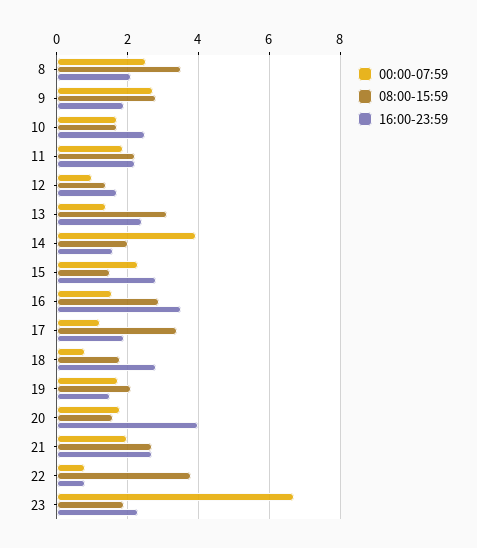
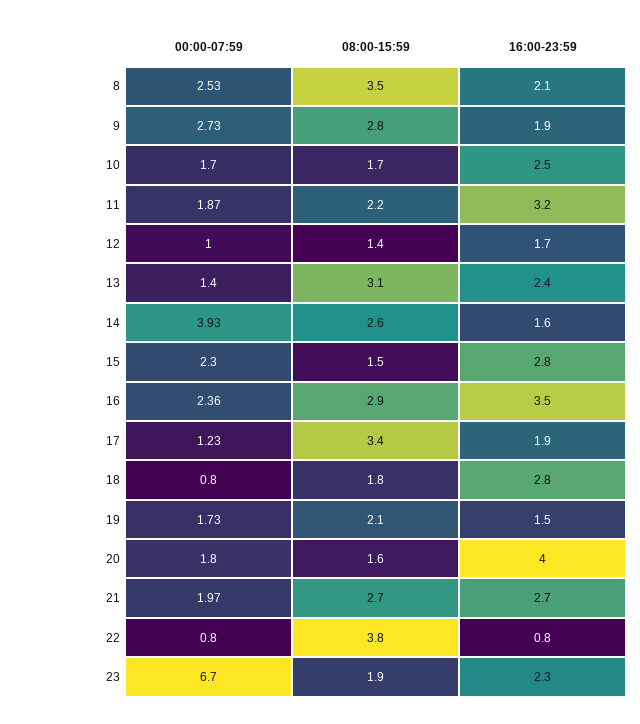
16:00-23:59, 11: 2.2 -> 3.2
08:00-15:59, 14: 2 -> 2.6
00:00-07:59, 16: 1.6 -> 2.36

